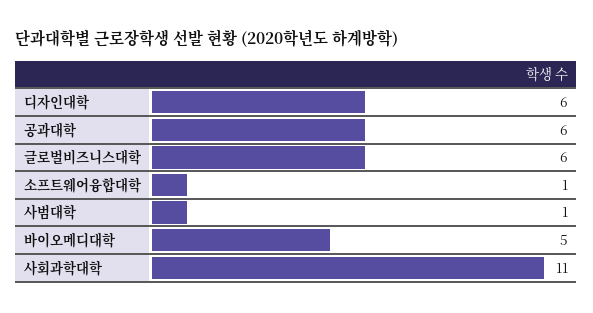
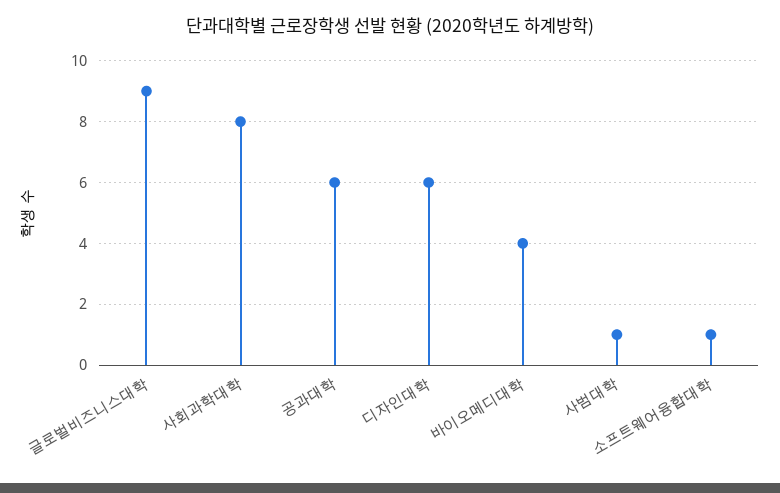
글로벌비즈니스대학: 6 -> 9
바이오메디대학: 5 -> 4
사회과학대학: 11 -> 8

